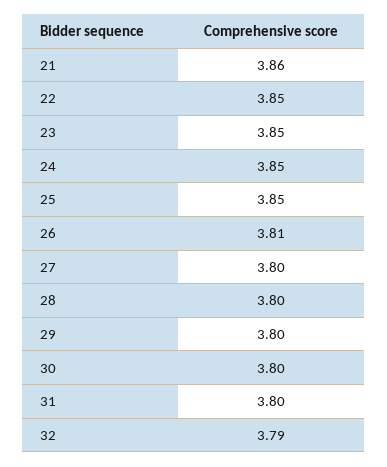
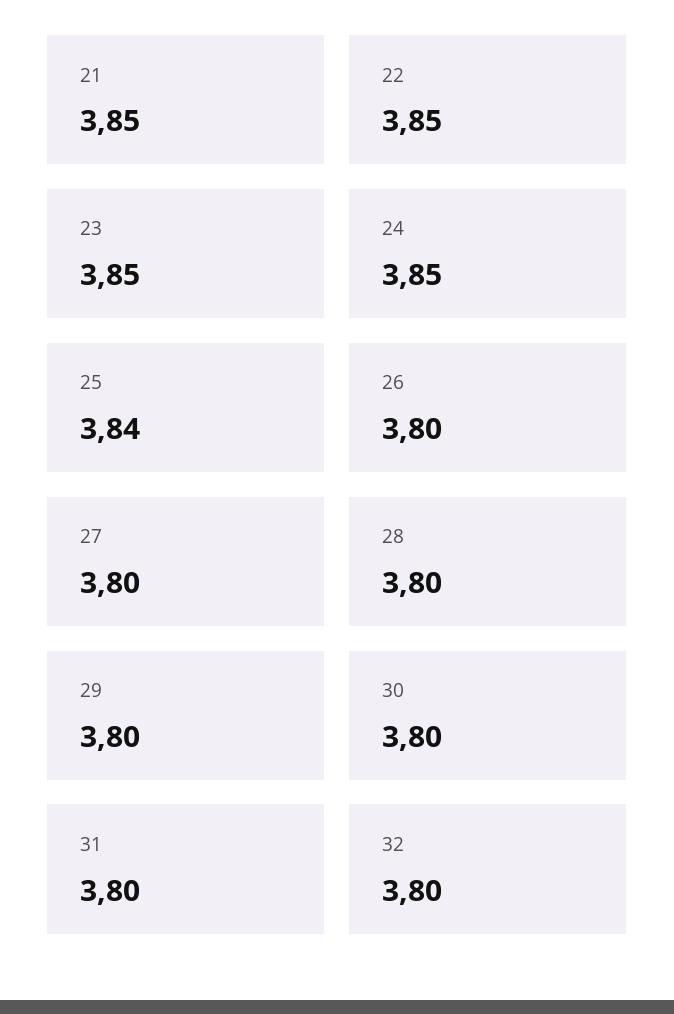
21: 3.86 -> 3.85
25: 3.85 -> 3.84
26: 3.81 -> 3.8
32: 3.79 -> 3.8

